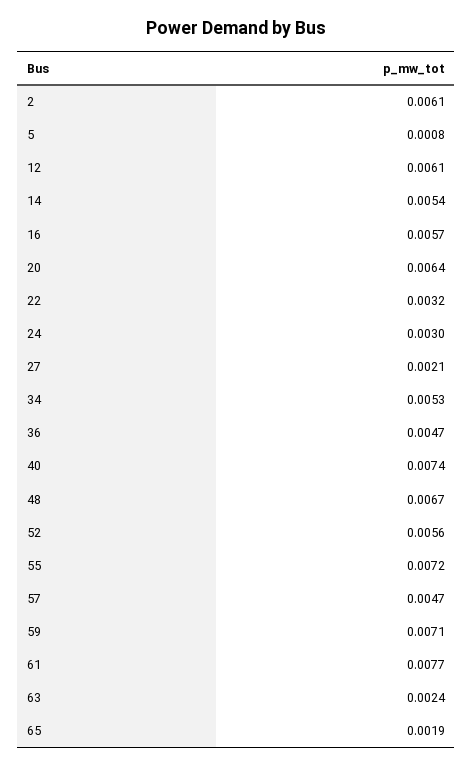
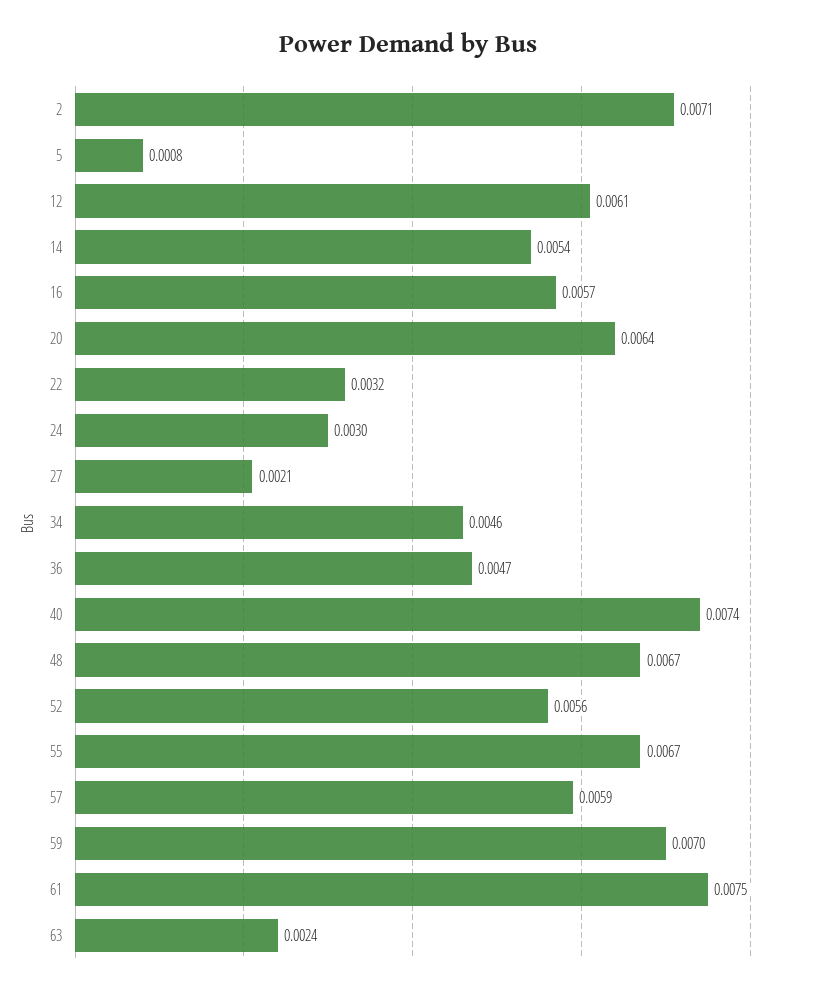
2: 0.0061 -> 0.0071
34: 0.0053 -> 0.0046
55: 0.0072 -> 0.0067
57: 0.0047 -> 0.0059
59: 0.0071 -> 0.007
61: 0.0077 -> 0.0075
65: 0.0019 -> none

